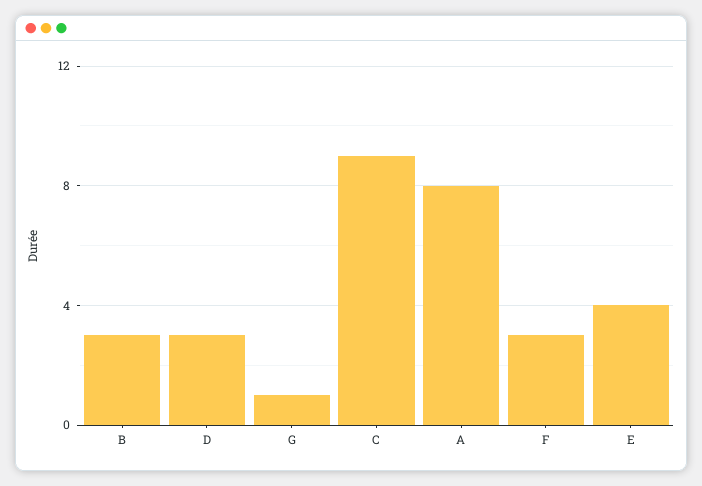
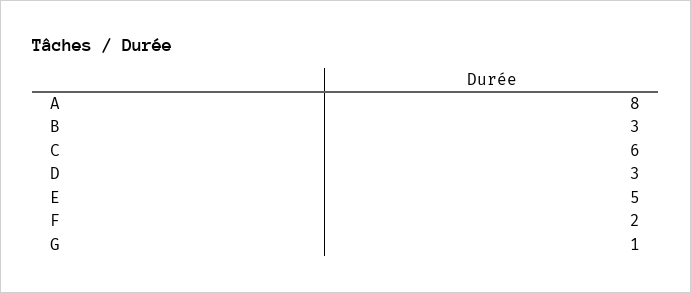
C: 9 -> 6
F: 3 -> 2
E: 4 -> 5

